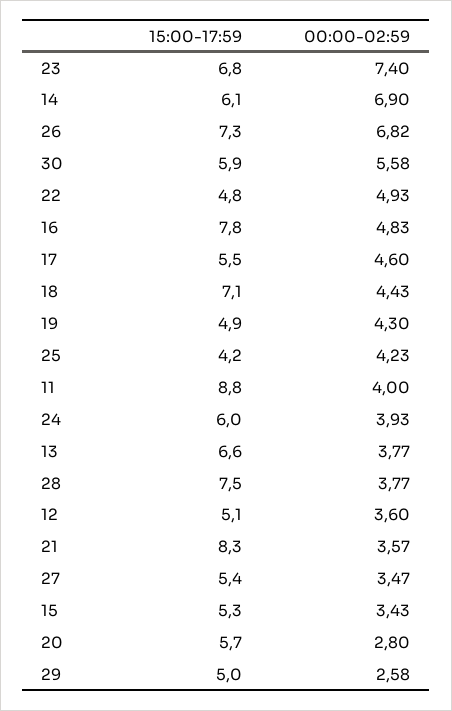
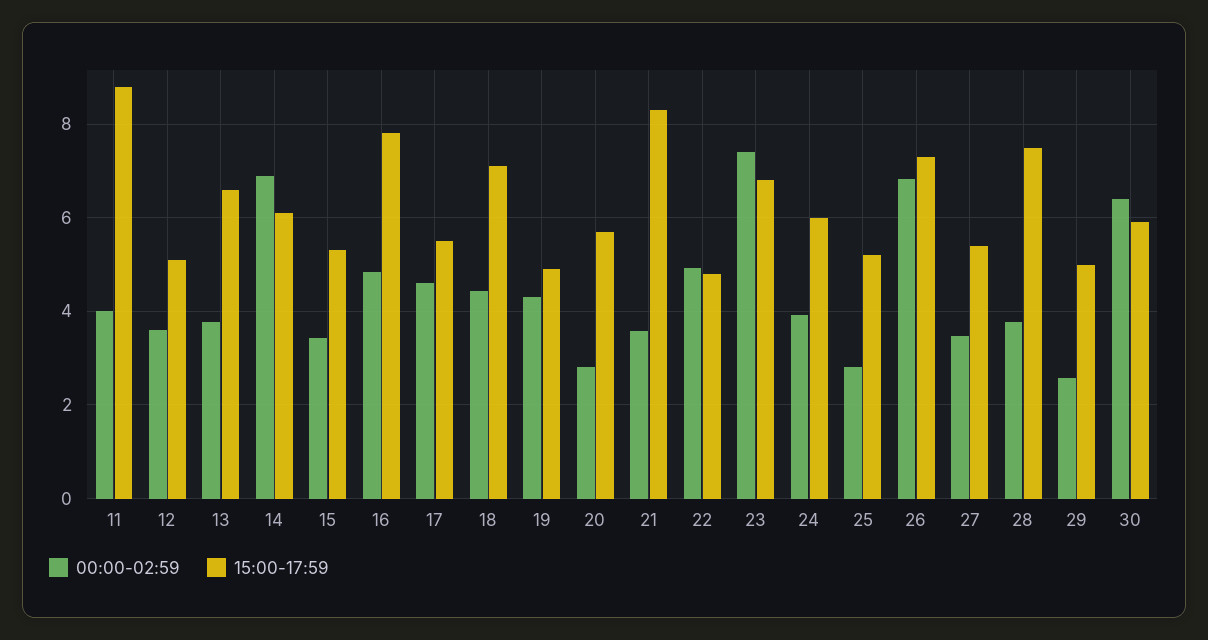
00:00-02:59, 30: 5.58 -> 6.4
15:00-17:59, 25: 4.2 -> 5.2
00:00-02:59, 25: 4.23 -> 2.8

